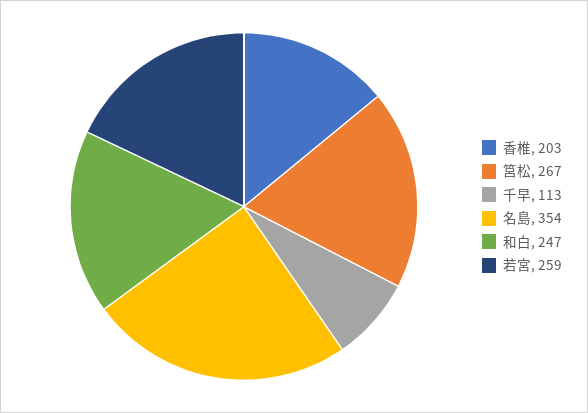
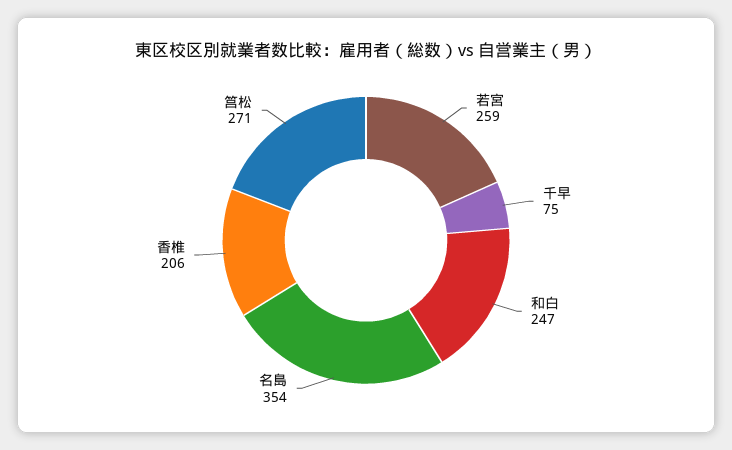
香椎: 203 -> 206
筥松: 267 -> 271
千早: 113 -> 75

